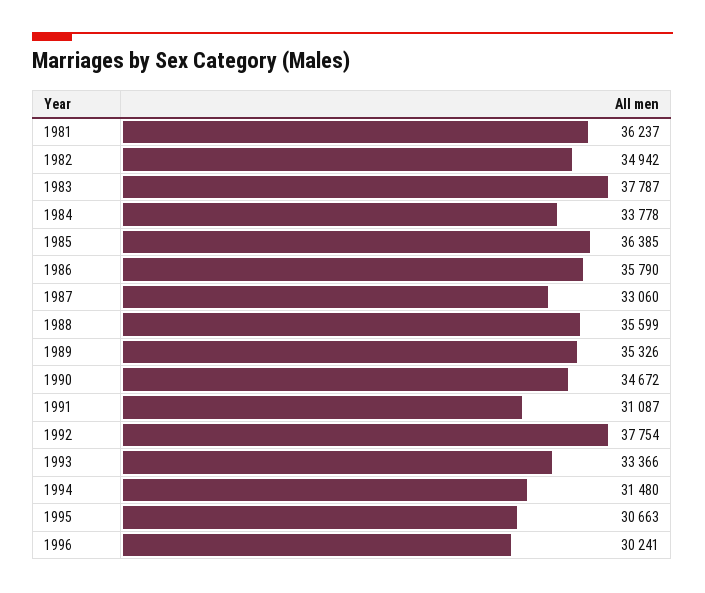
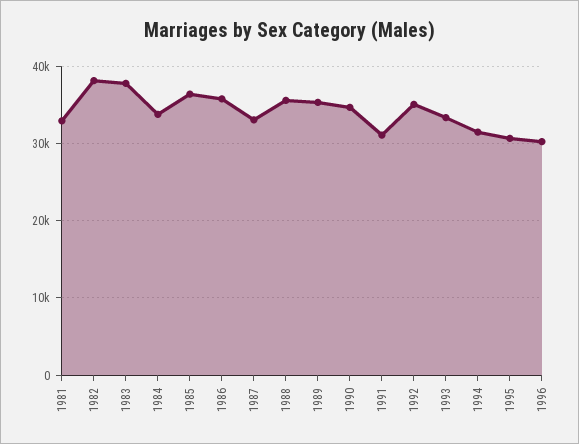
1981: 36237 -> 33000
1982: 34942 -> 38000
1992: 37754 -> 35000

